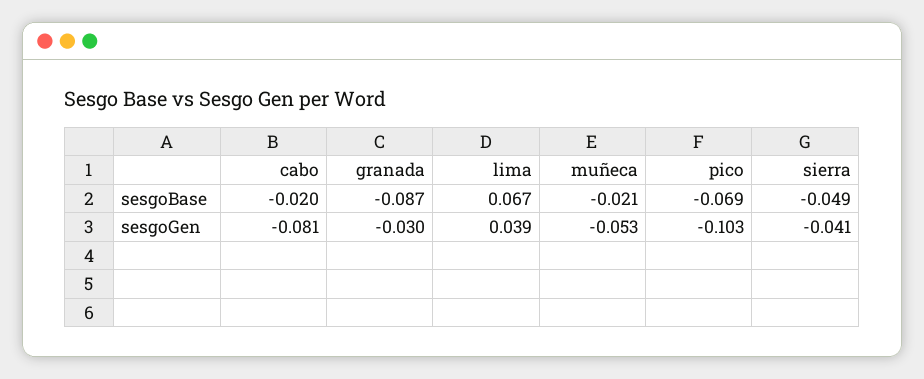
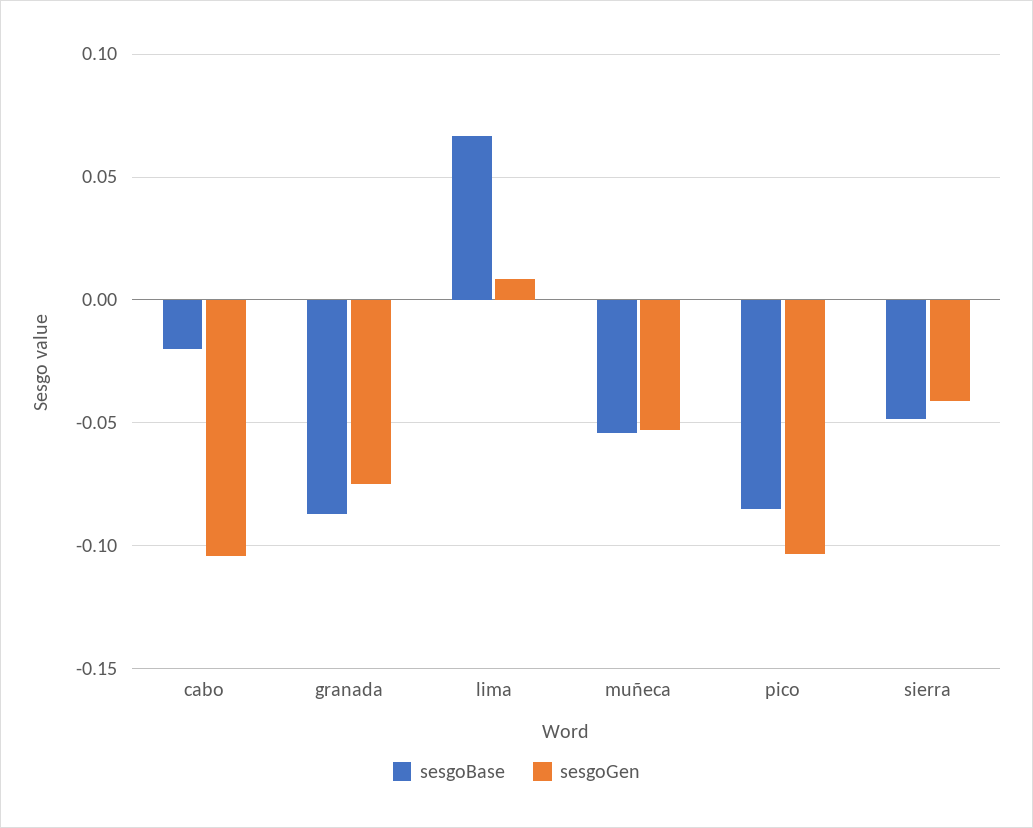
sesgoBase, muñeca: -0.021 -> -0.055
sesgoBase, pico: -0.069 -> -0.085
sesgoGen, cabo: -0.081 -> -0.105
sesgoGen, granada: -0.03 -> -0.075
sesgoGen, lima: 0.039 -> 0.01

